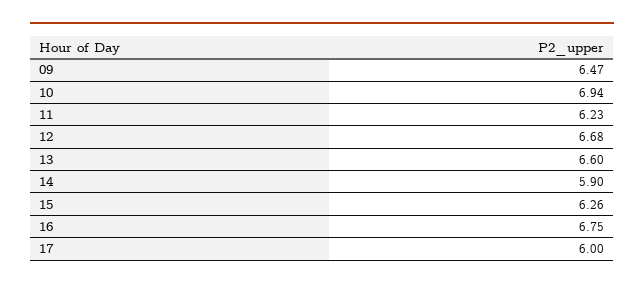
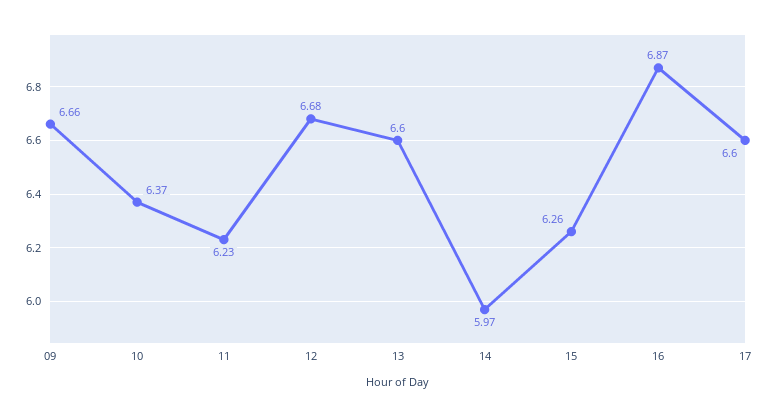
09: 6.47 -> 6.66
10: 6.94 -> 6.37
14: 5.9 -> 5.97
16: 6.75 -> 6.87
17: 6 -> 6.6

